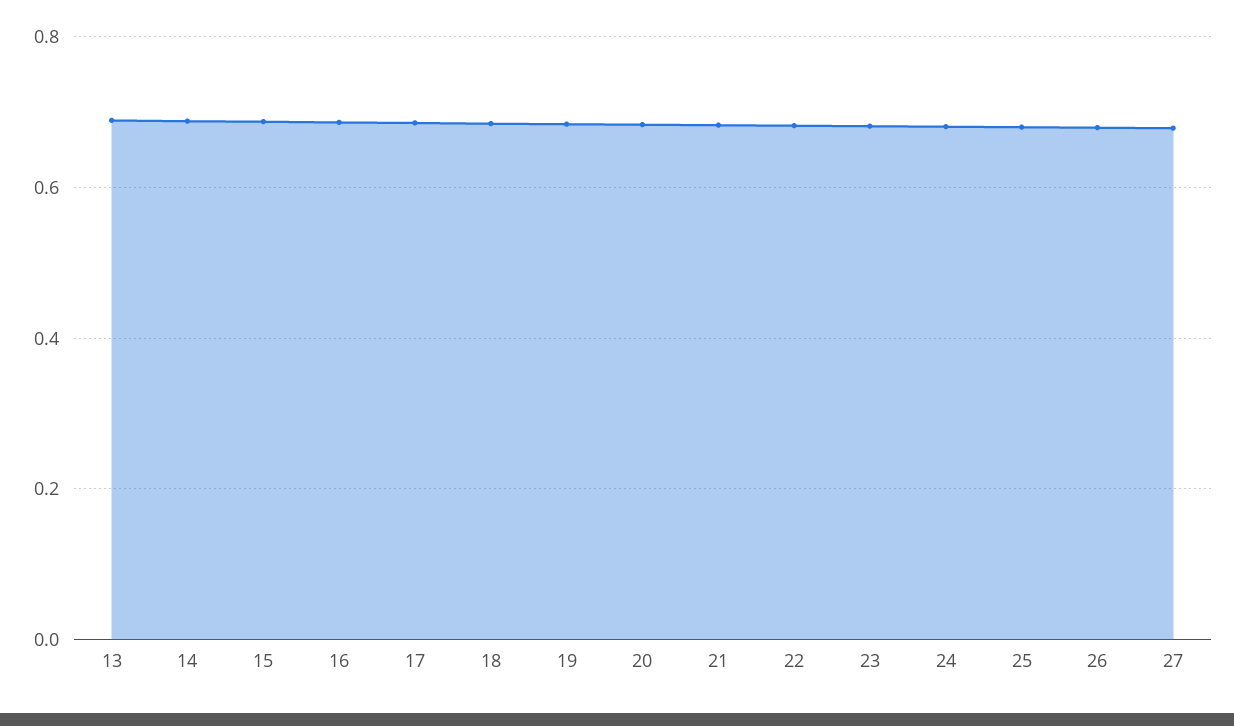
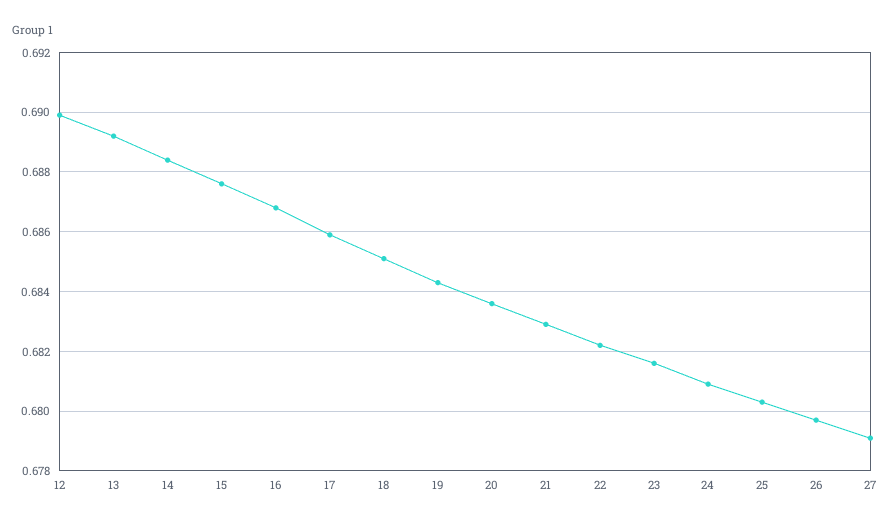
12: none -> 0.69

